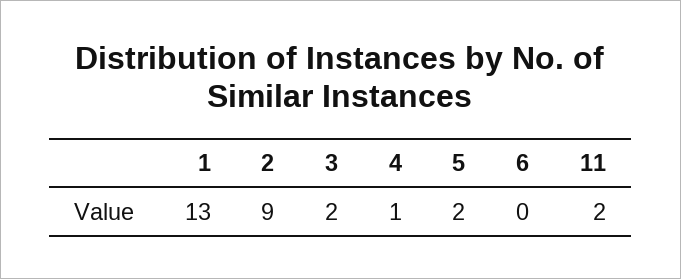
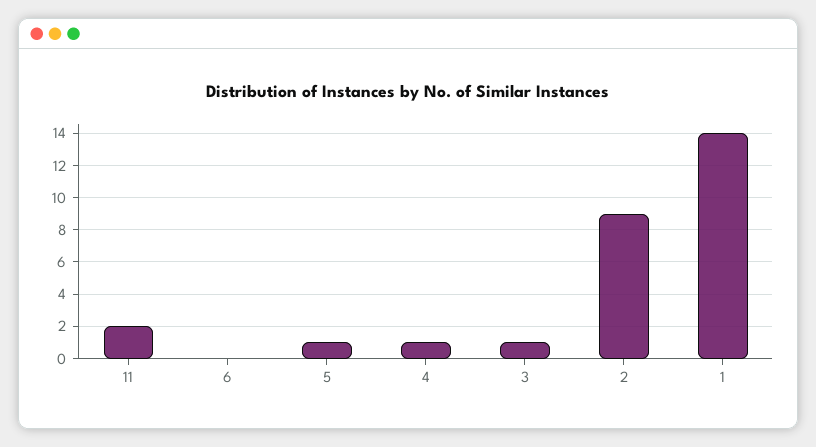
1: 13 -> 14
3: 2 -> 1
5: 2 -> 1

